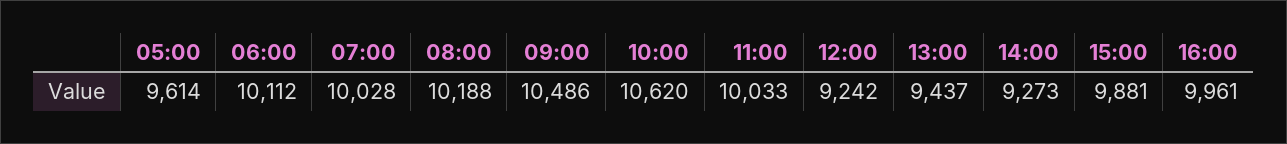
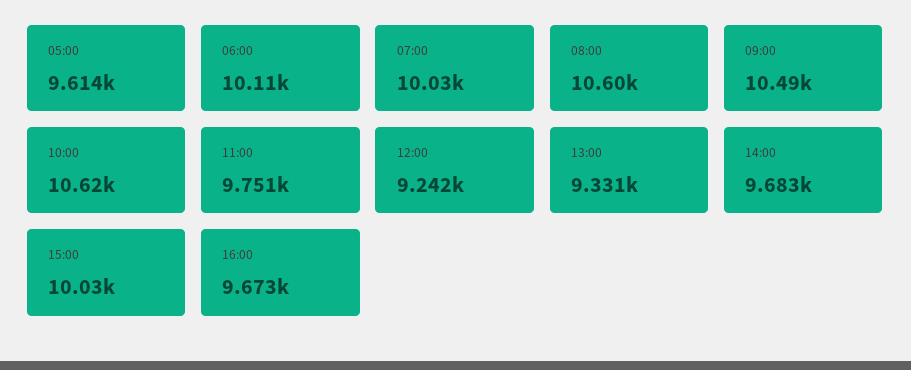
08:00: 10188 -> 10600
11:00: 10033 -> 9751
13:00: 9437 -> 9331
14:00: 9273 -> 9683
15:00: 9881 -> 10030
16:00: 9961 -> 9673

